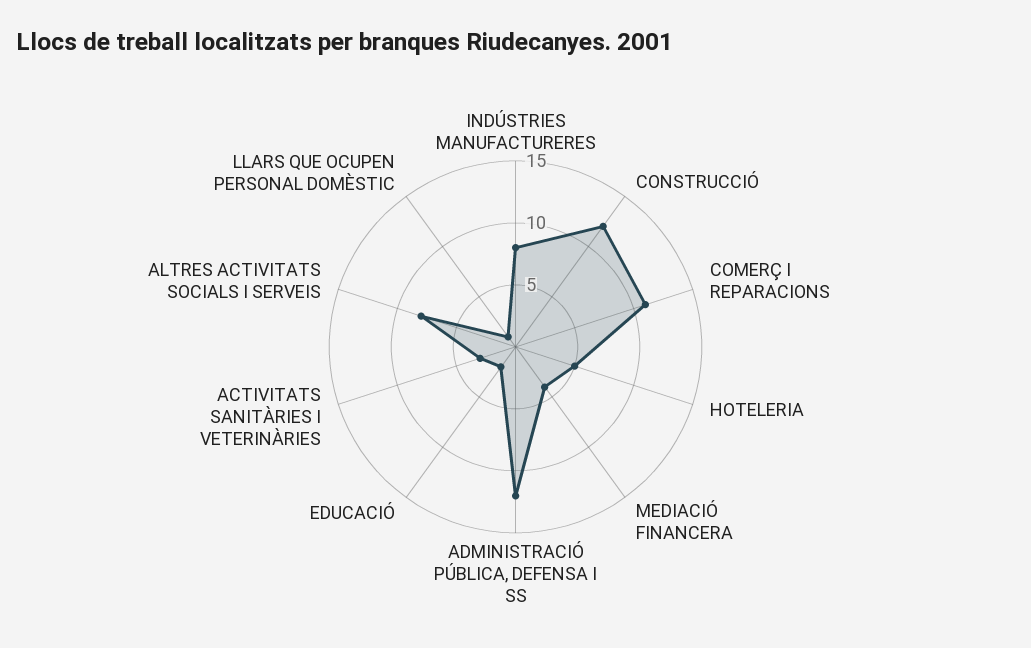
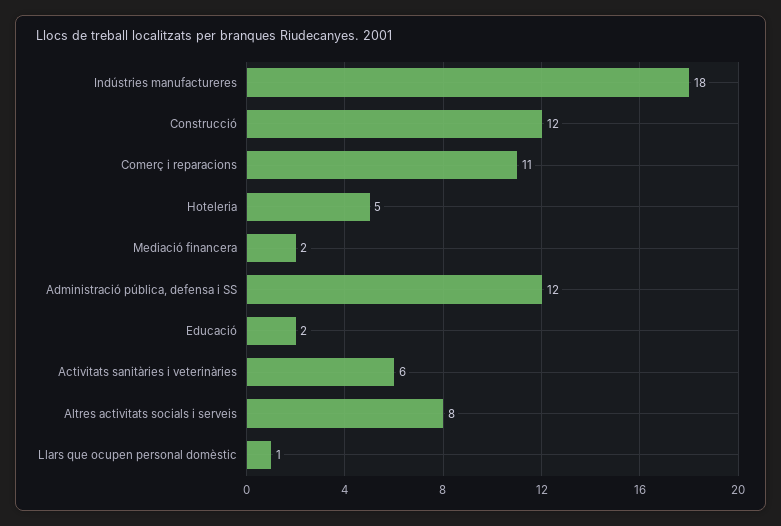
INDÚSTRIES MANUFACTURERES: 8 -> 18
MEDIACIÓ FINANCERA: 4 -> 2
ACTIVITATS SANITÀRIES I VETERINÀRIES: 3 -> 6

